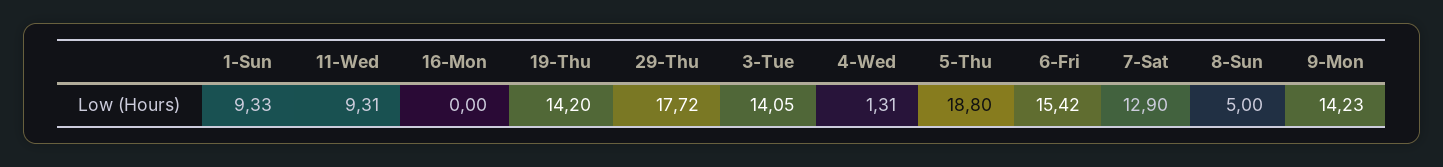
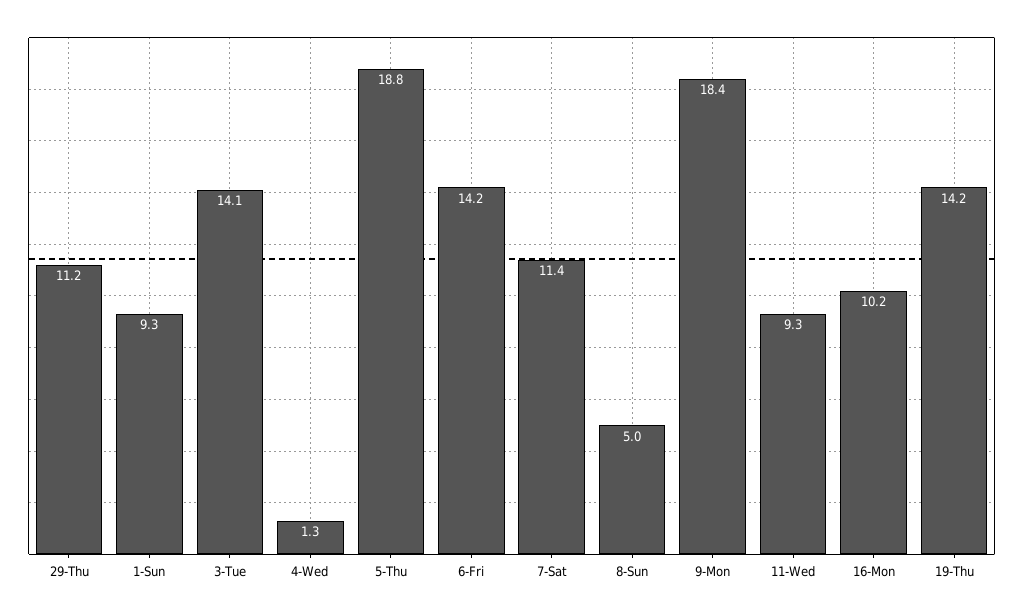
16-Mon: 0 -> 10.2
29-Thu: 17.72 -> 11.2
6-Fri: 15.42 -> 14.2
7-Sat: 12.9 -> 11.4
9-Mon: 14.23 -> 18.4

